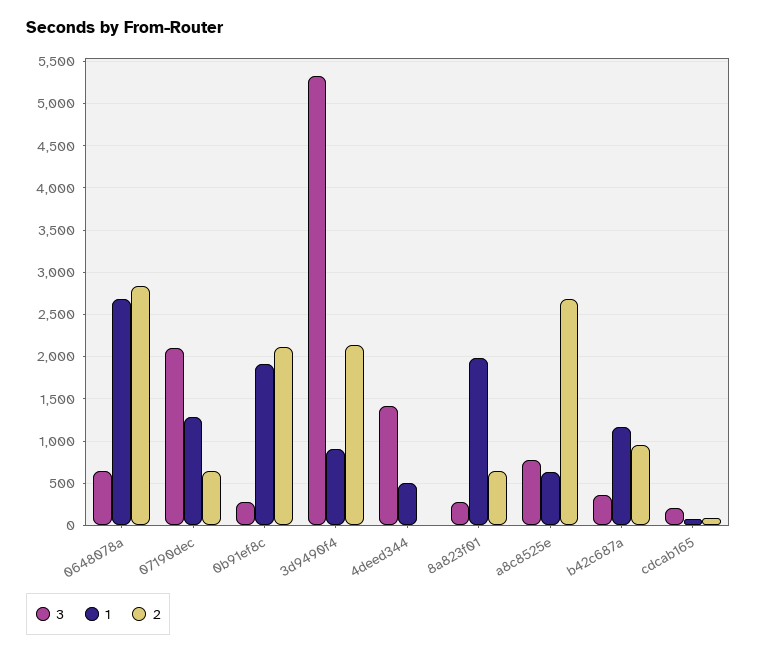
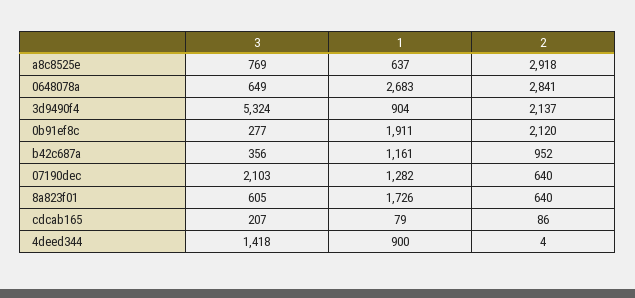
1, 4deed344: 500 -> 900
3, 8a823f01: 300 -> 605
1, 8a823f01: 2000 -> 1726
2, a8c8525e: 2700 -> 2918

